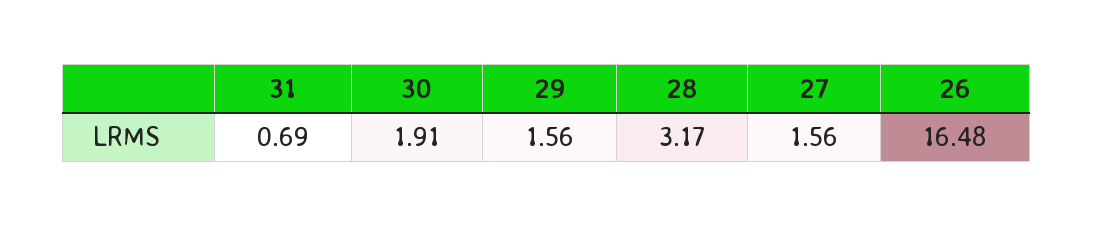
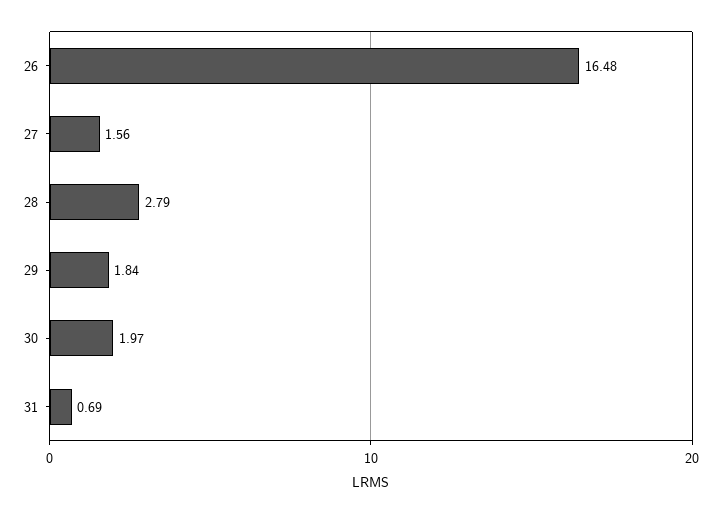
30: 1.91 -> 1.97
29: 1.56 -> 1.84
28: 3.17 -> 2.79

